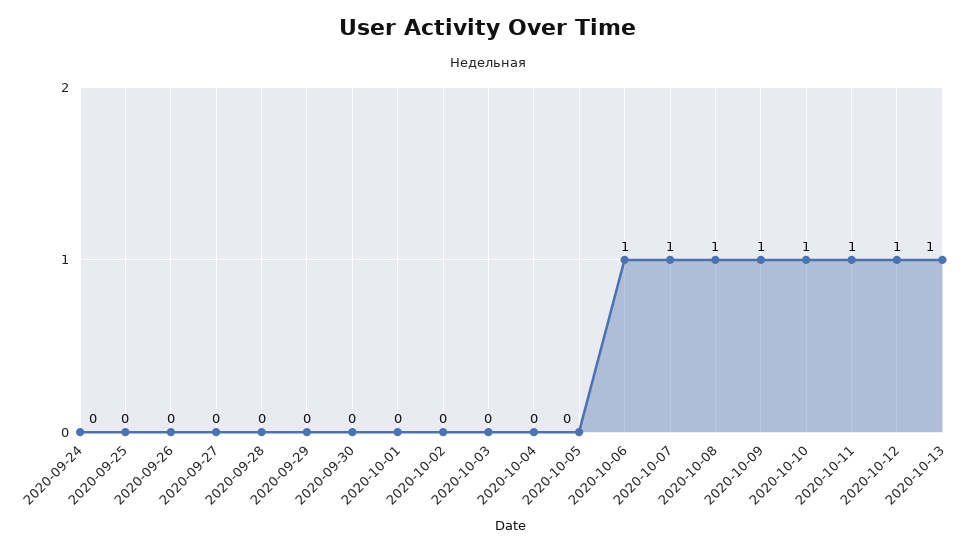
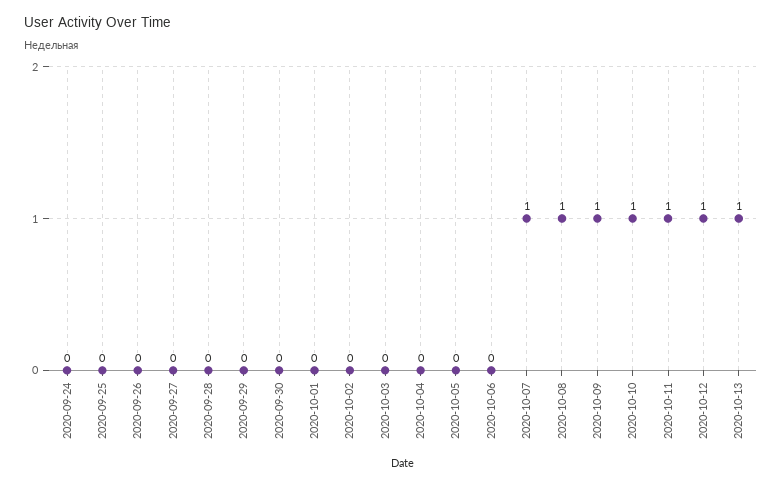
2020-10-06: 1 -> 0

